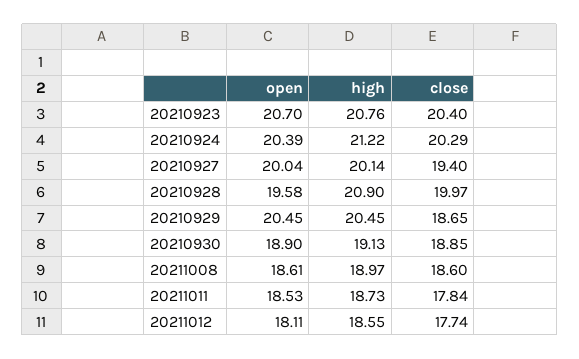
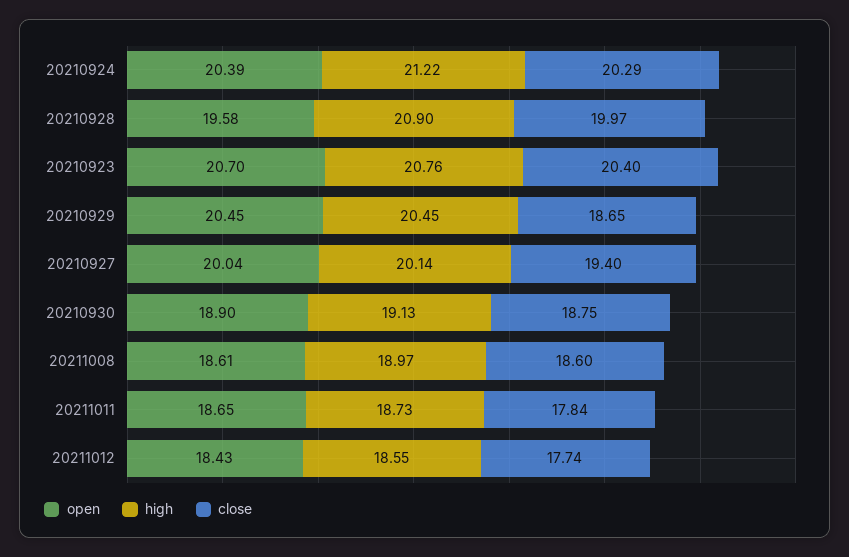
close, 20210930: 18.85 -> 18.75
open, 20211011: 18.53 -> 18.65
open, 20211012: 18.11 -> 18.43

